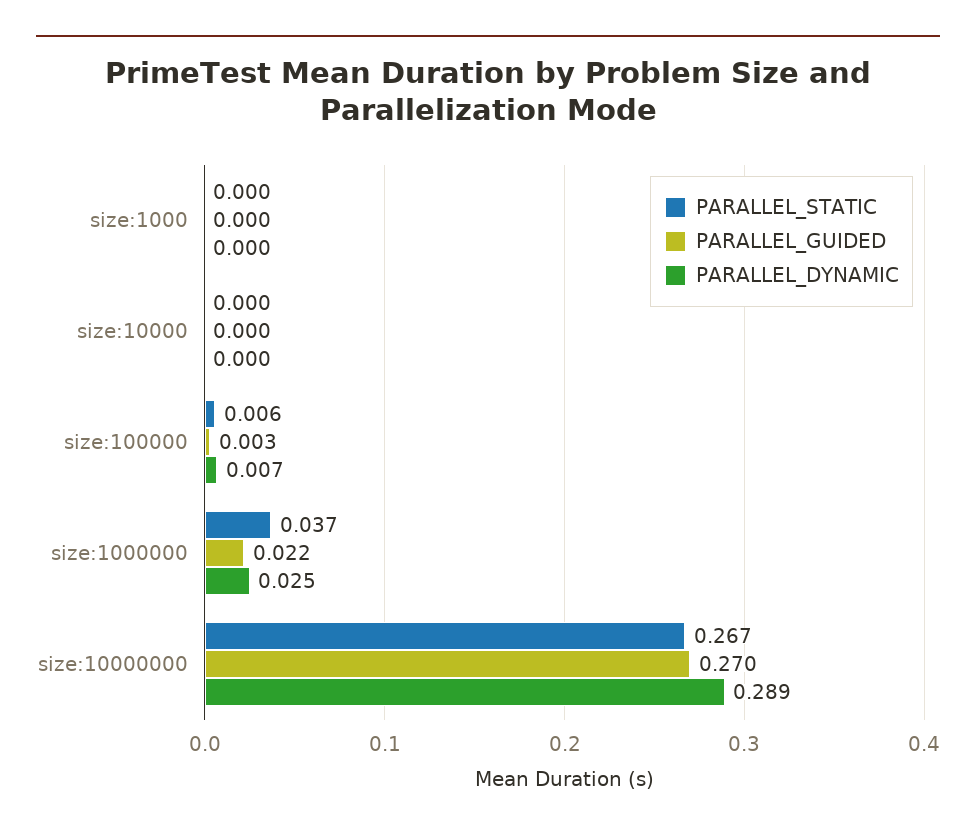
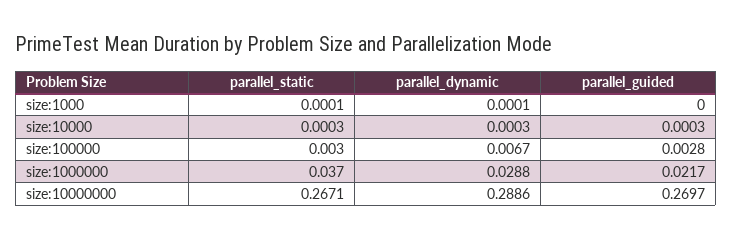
PARALLEL_STATIC, size:100000: 0.006 -> 0.003
PARALLEL_DYNAMIC, size:1000000: 0.025 -> 0.0288

